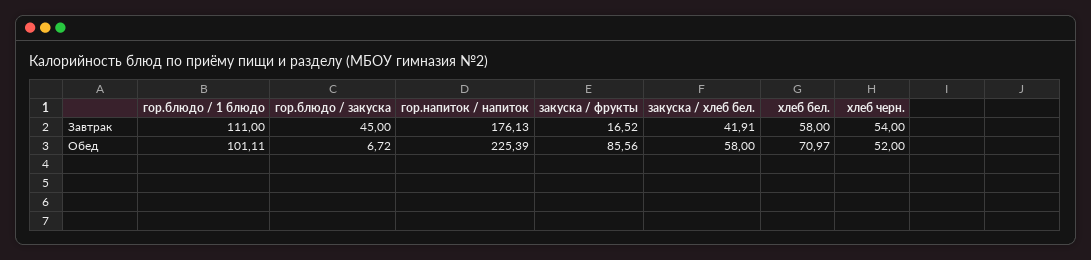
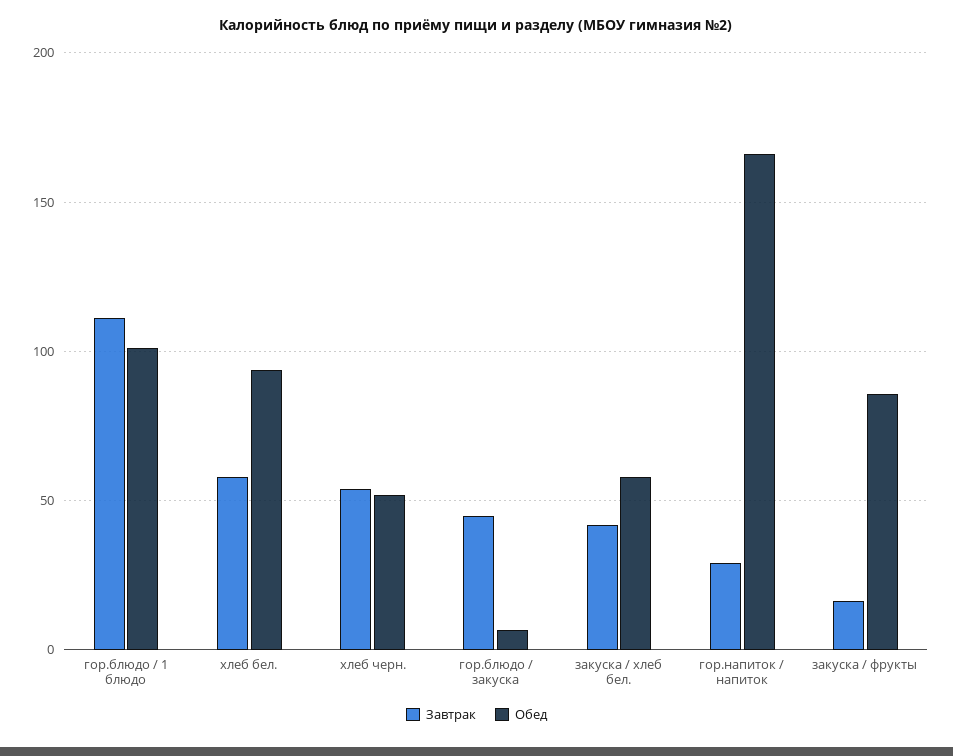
Завтрак, гор.напиток / напиток: 176.13 -> 30
Обед, гор.напиток / напиток: 225.39 -> 165
Обед, хлеб бел.: 70.97 -> 95

